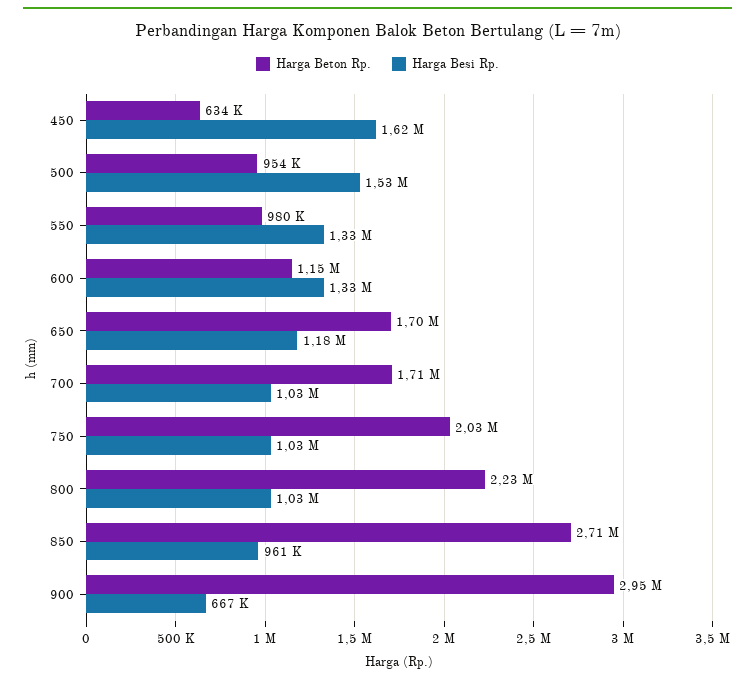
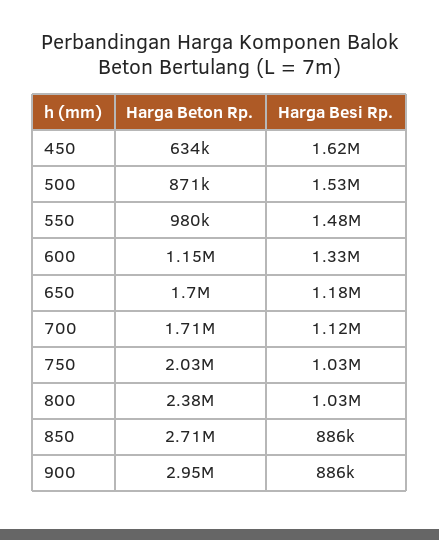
Harga Beton Rp., 500: 954000 -> 871000
Harga Besi Rp., 550: 1330000 -> 1480000
Harga Besi Rp., 700: 1030000 -> 1120000
Harga Beton Rp., 800: 2230000 -> 2380000
Harga Besi Rp., 850: 961000 -> 886000
Harga Besi Rp., 900: 667000 -> 886000

